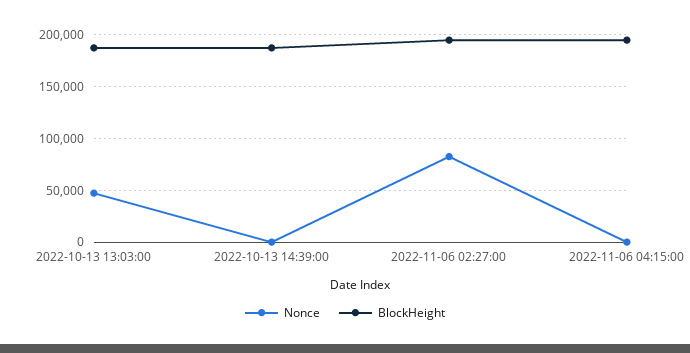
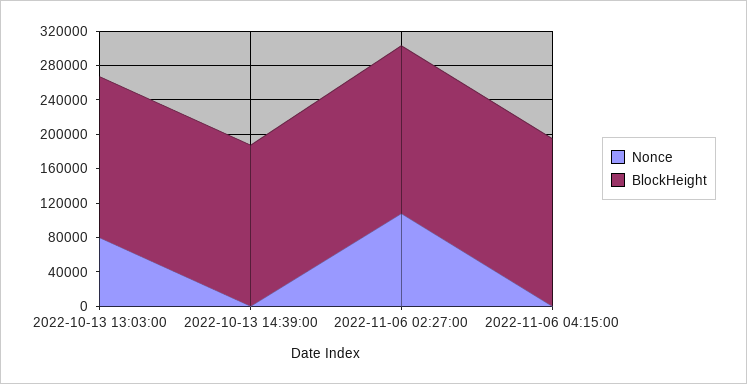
Nonce, 2022-10-13 13:03:00: 50000 -> 80000
Nonce, 2022-11-06 02:27:00: 80000 -> 110000

